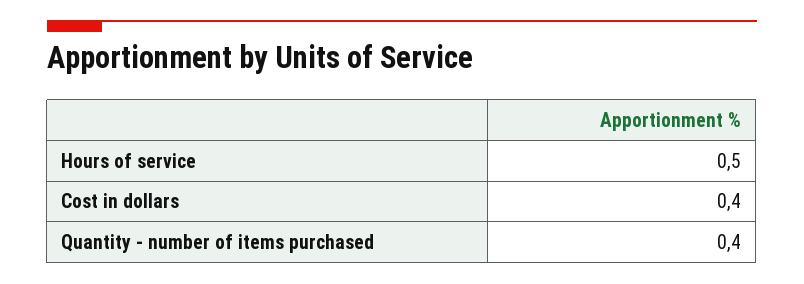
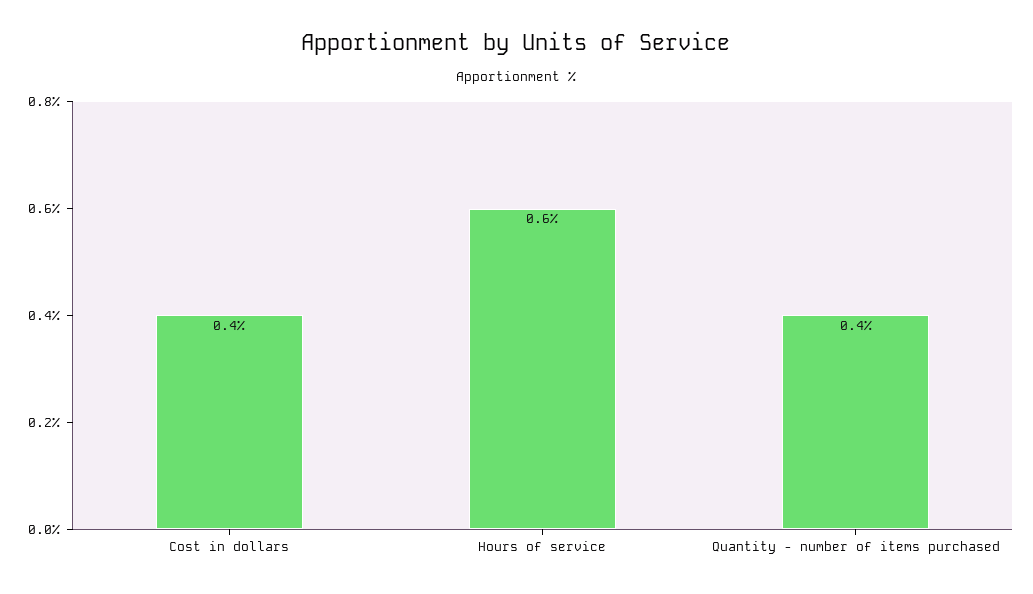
Hours of service: 0.5 -> 0.6

